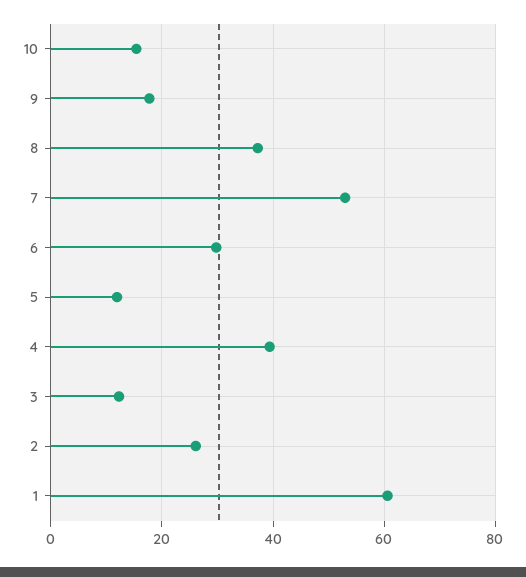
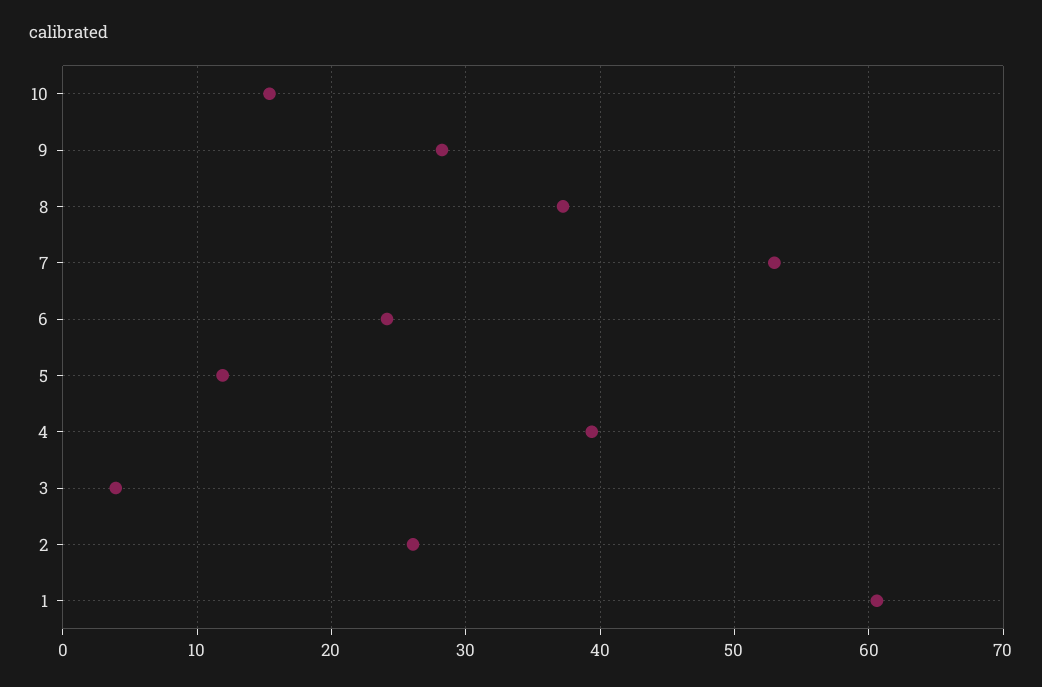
9: 18 -> 28
6: 30 -> 24
3: 12 -> 4

